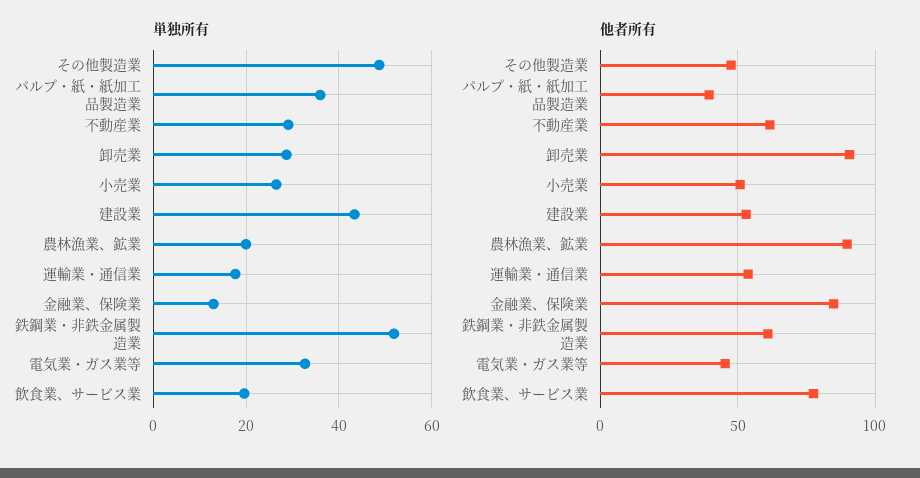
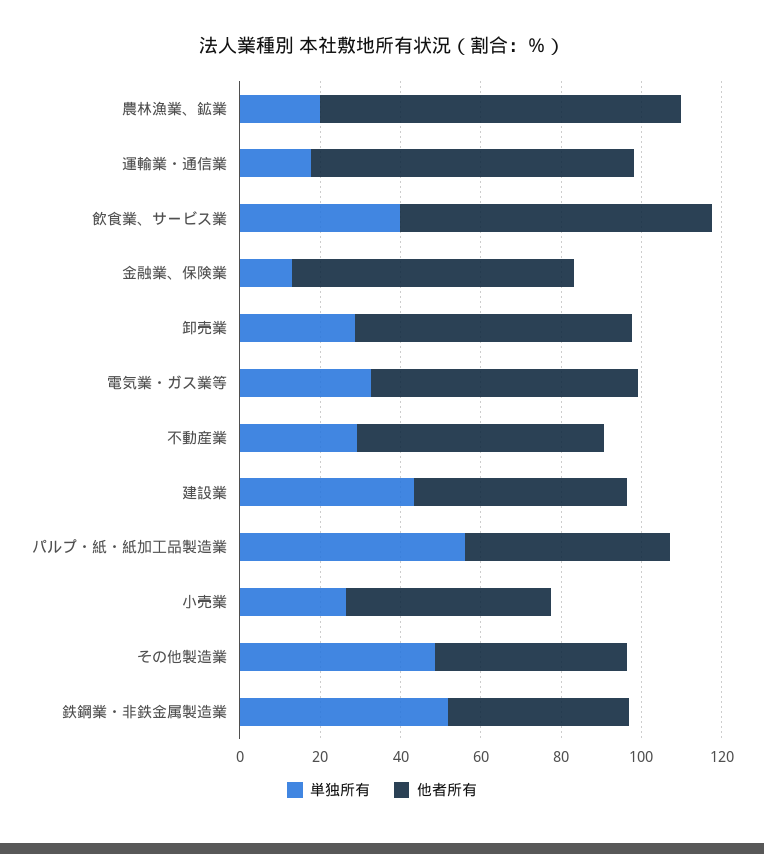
単独所有, パルプ・紙・紙加工品製造業: 36 -> 55
単独所有, 飲食業、サービス業: 20 -> 40
他者所有, パルプ・紙・紙加工品製造業: 40 -> 50
他者所有, 卸売業: 90 -> 70
他者所有, 運輸業・通信業: 55 -> 80
他者所有, 金融業、保険業: 85 -> 70
他者所有, 鉄鋼業・非鉄金属製造業: 60 -> 45
他者所有, 電気業・ガス業等: 45 -> 65

